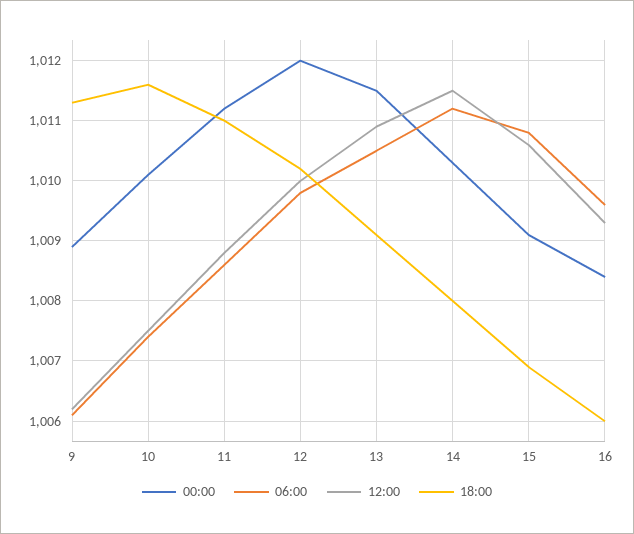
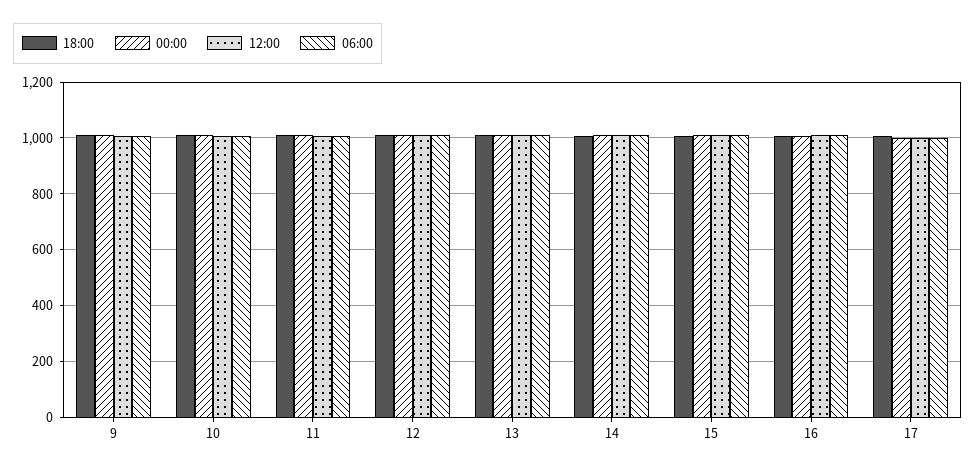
18:00, 17: none -> 1000
00:00, 17: none -> 1000
12:00, 17: none -> 1000
06:00, 17: none -> 1000

